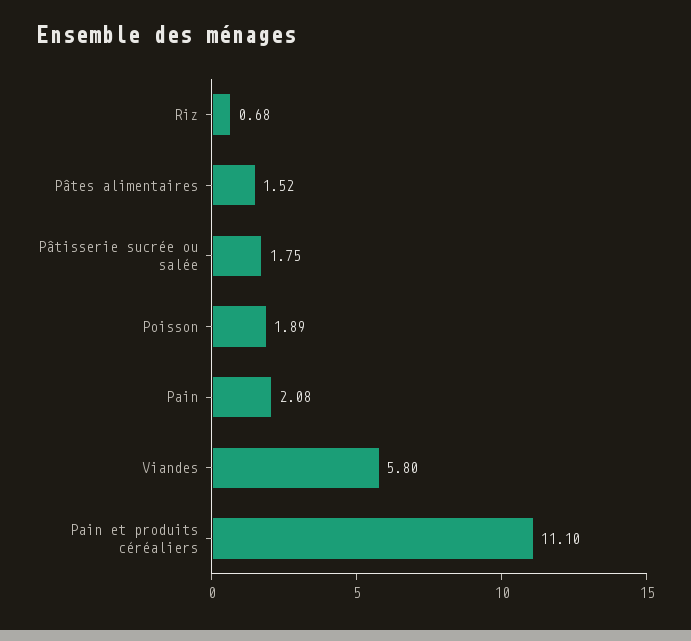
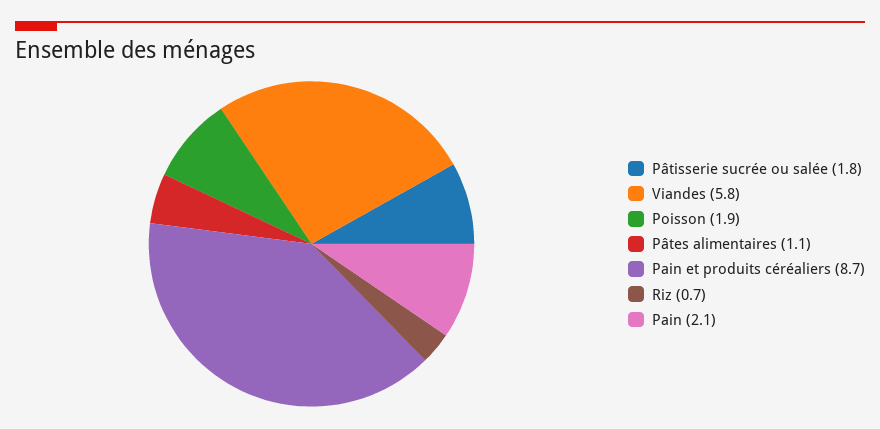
Pâtes alimentaires: 1.52 -> 1.1
Pain et produits céréaliers: 11.1 -> 8.7

